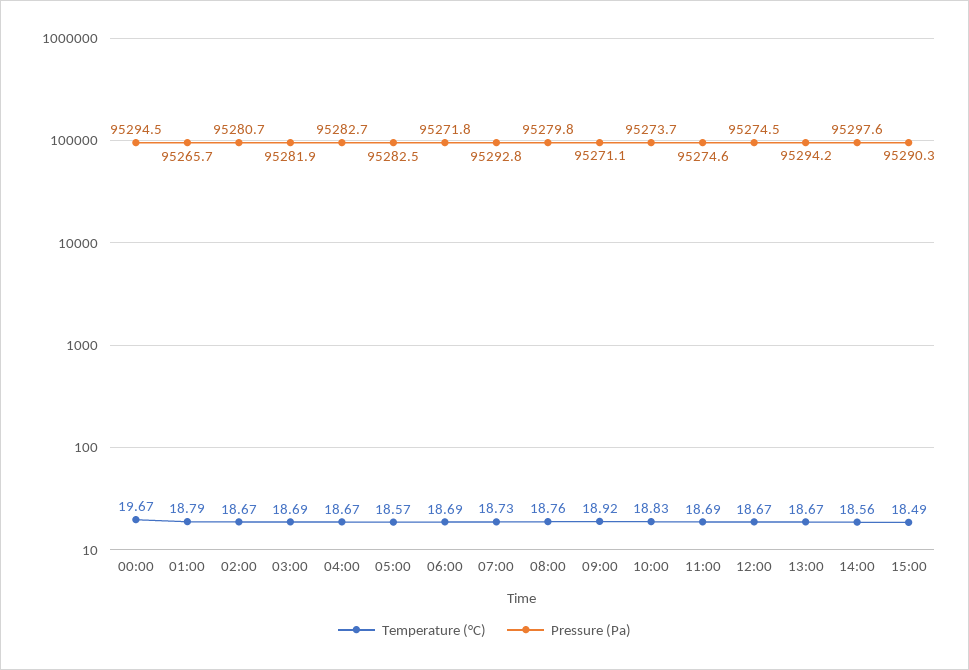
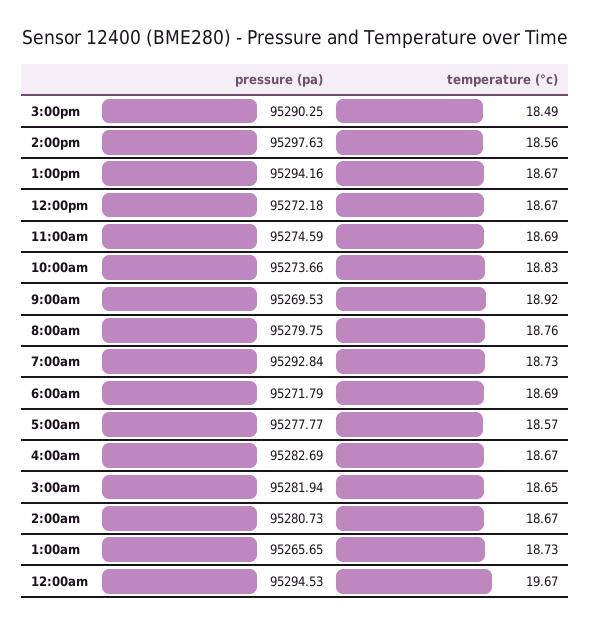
Temperature (°C), 01:00: 18.79 -> 18.73
Temperature (°C), 03:00: 18.69 -> 18.65
Pressure (Pa), 05:00: 95282.5 -> 95277.77
Pressure (Pa), 09:00: 95271.1 -> 95269.53
Pressure (Pa), 12:00: 95274.5 -> 95272.18

